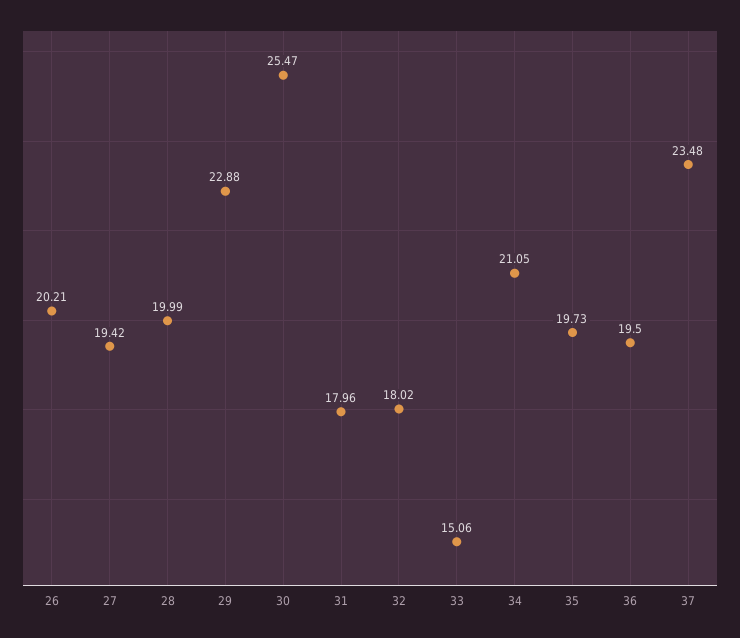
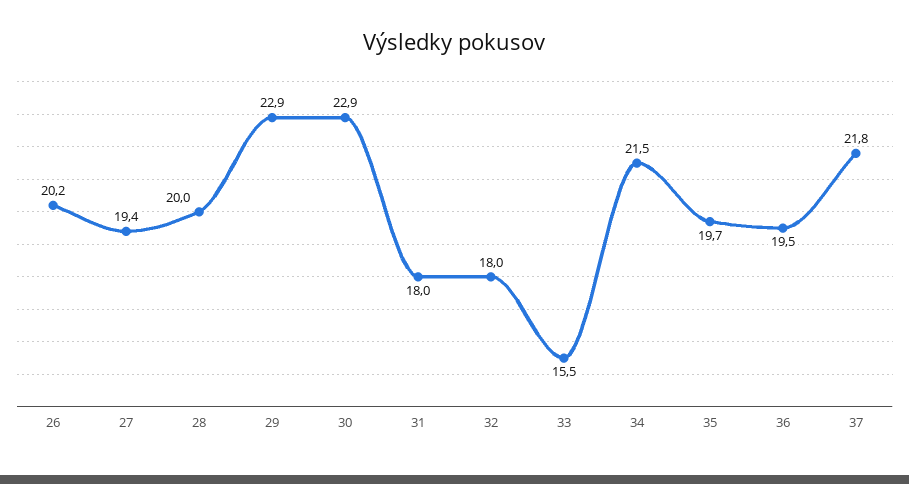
30: 25.47 -> 22.9
33: 15.06 -> 15.5
34: 21.05 -> 21.5
37: 23.48 -> 21.8

